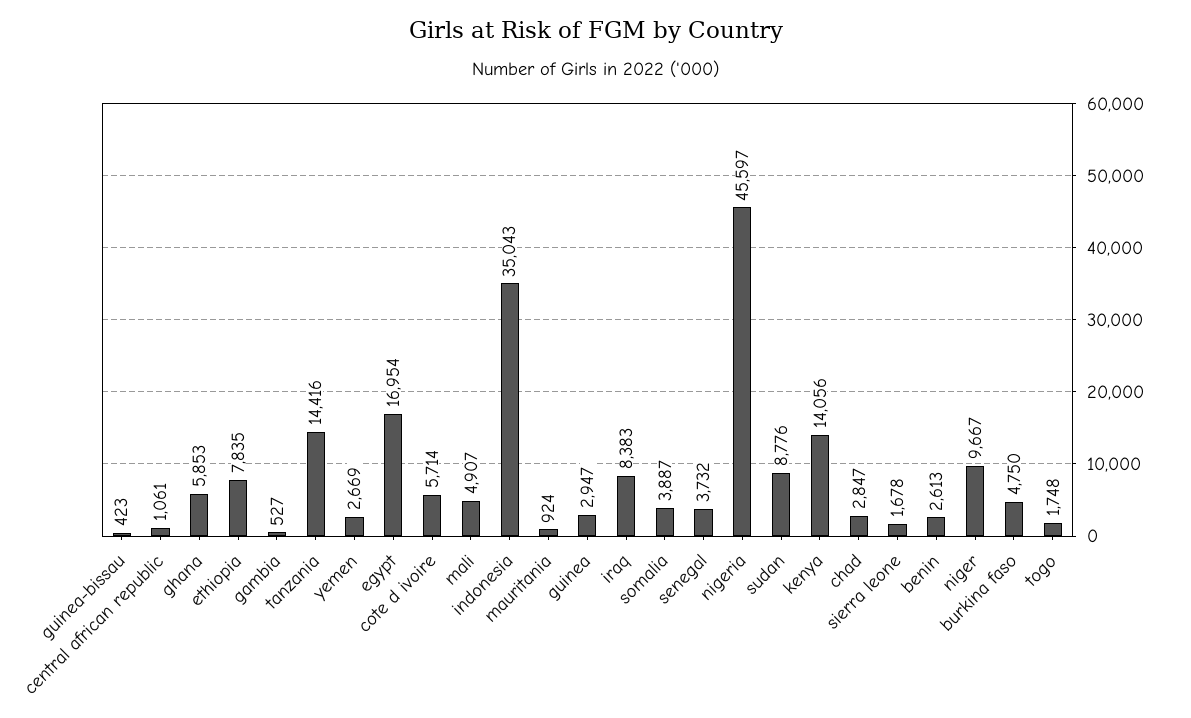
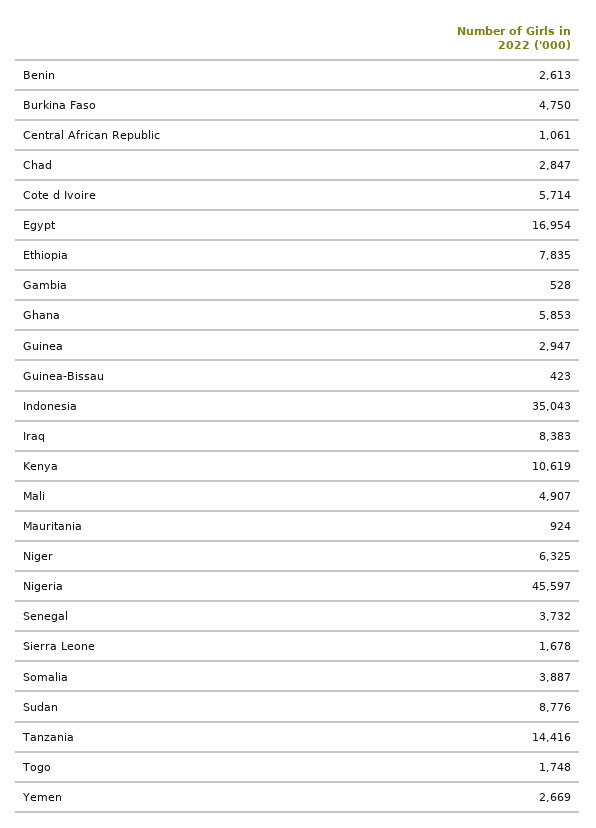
gambia: 527 -> 528
kenya: 14056 -> 10619
niger: 9667 -> 6325

